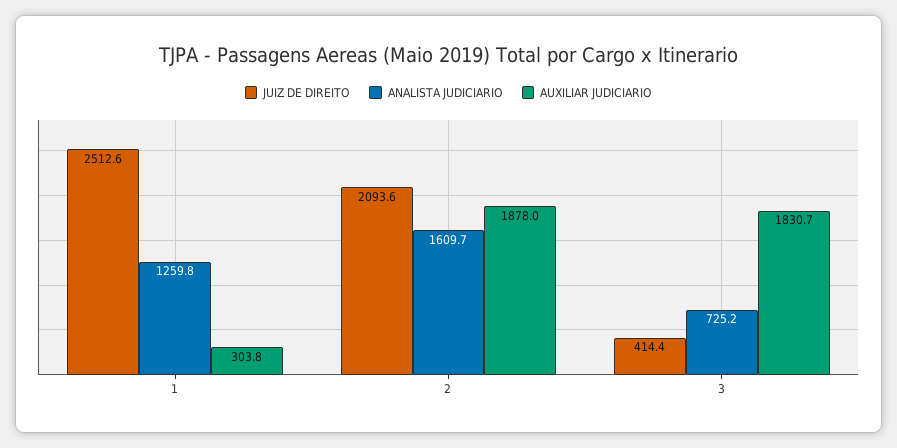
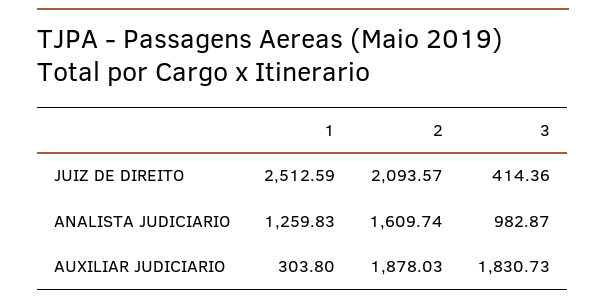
ANALISTA JUDICIARIO, 3: 725.2 -> 982.87

